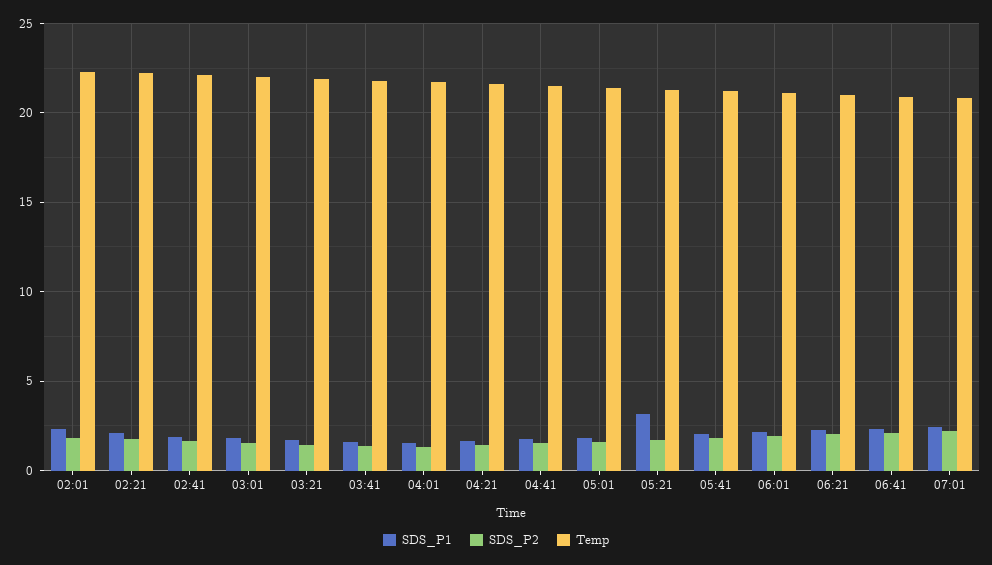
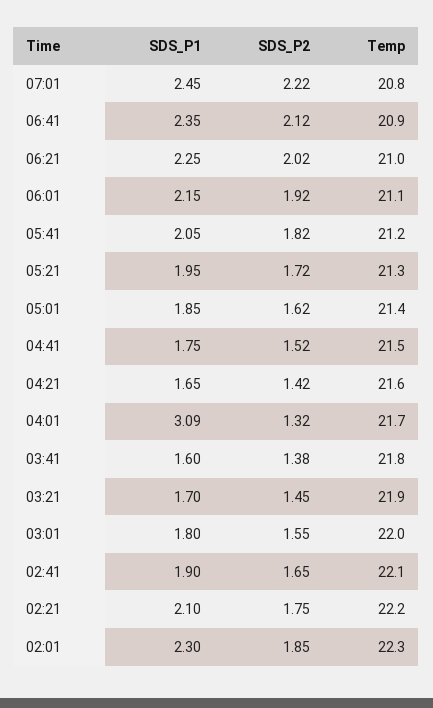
SDS_P1, 04:01: 1.5 -> 3.09
SDS_P1, 05:21: 3 -> 1.95

